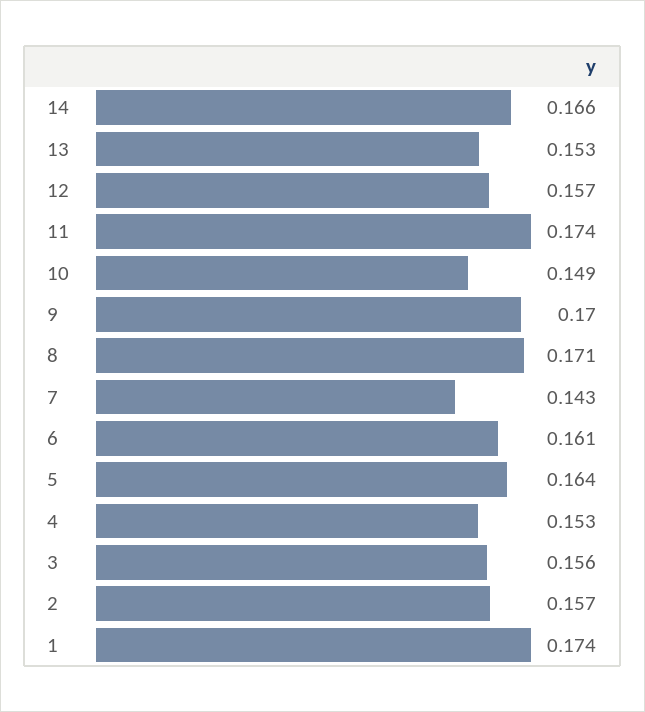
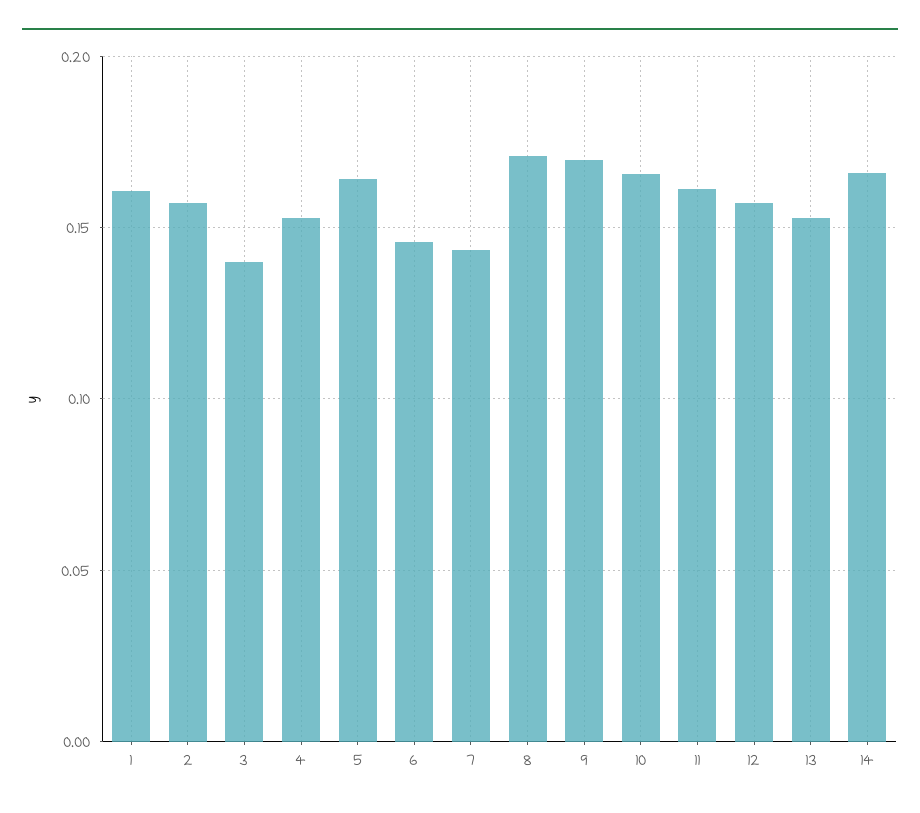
11: 0.174 -> 0.16
10: 0.149 -> 0.165
6: 0.161 -> 0.145
3: 0.156 -> 0.14
1: 0.174 -> 0.16

